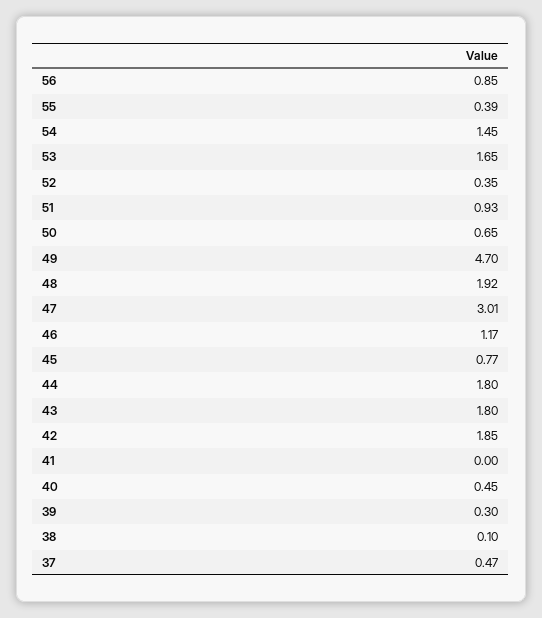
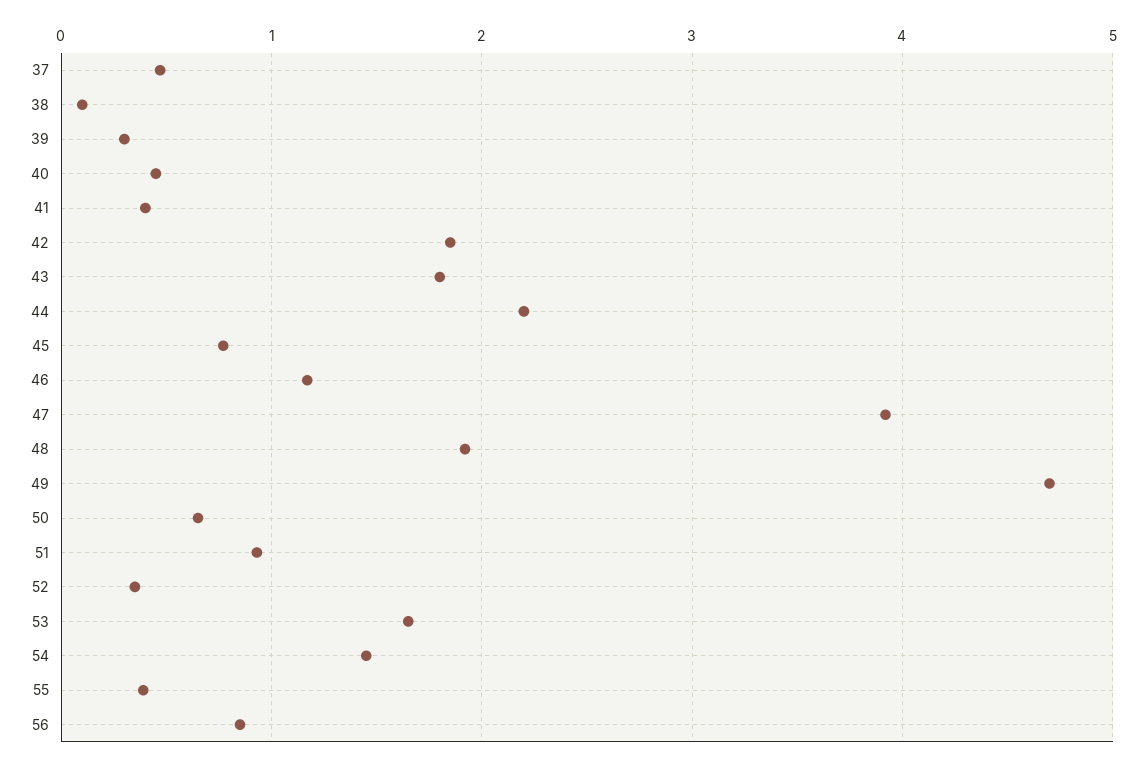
47: 3.01 -> 3.9
44: 1.8 -> 2.2
41: 0 -> 0.4

